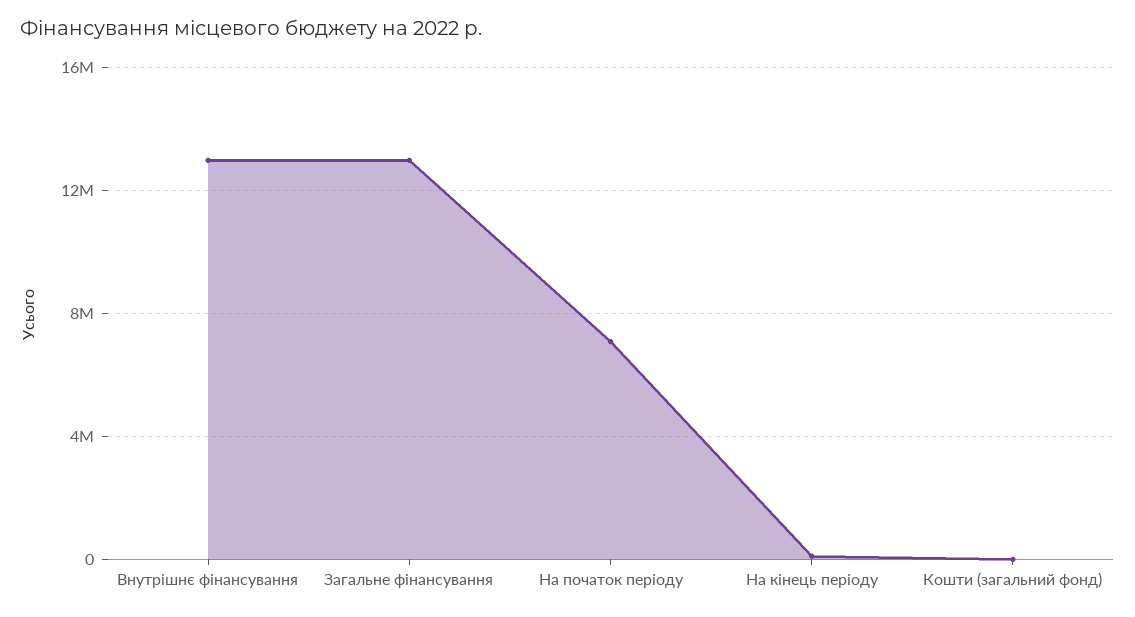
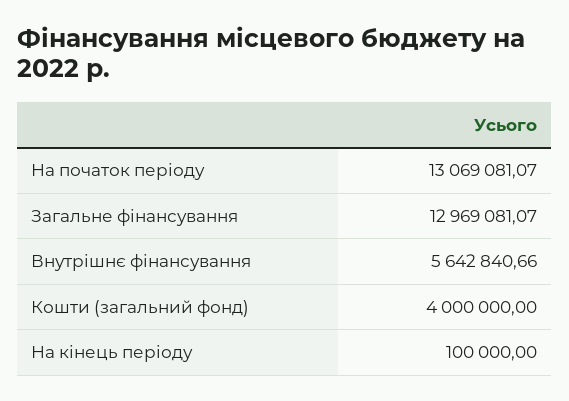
Внутрішнє фінансування: 13000000 -> 5642840.66
На початок періоду: 7000000 -> 13069081.07
Кошти (загальний фонд): 0 -> 4000000

